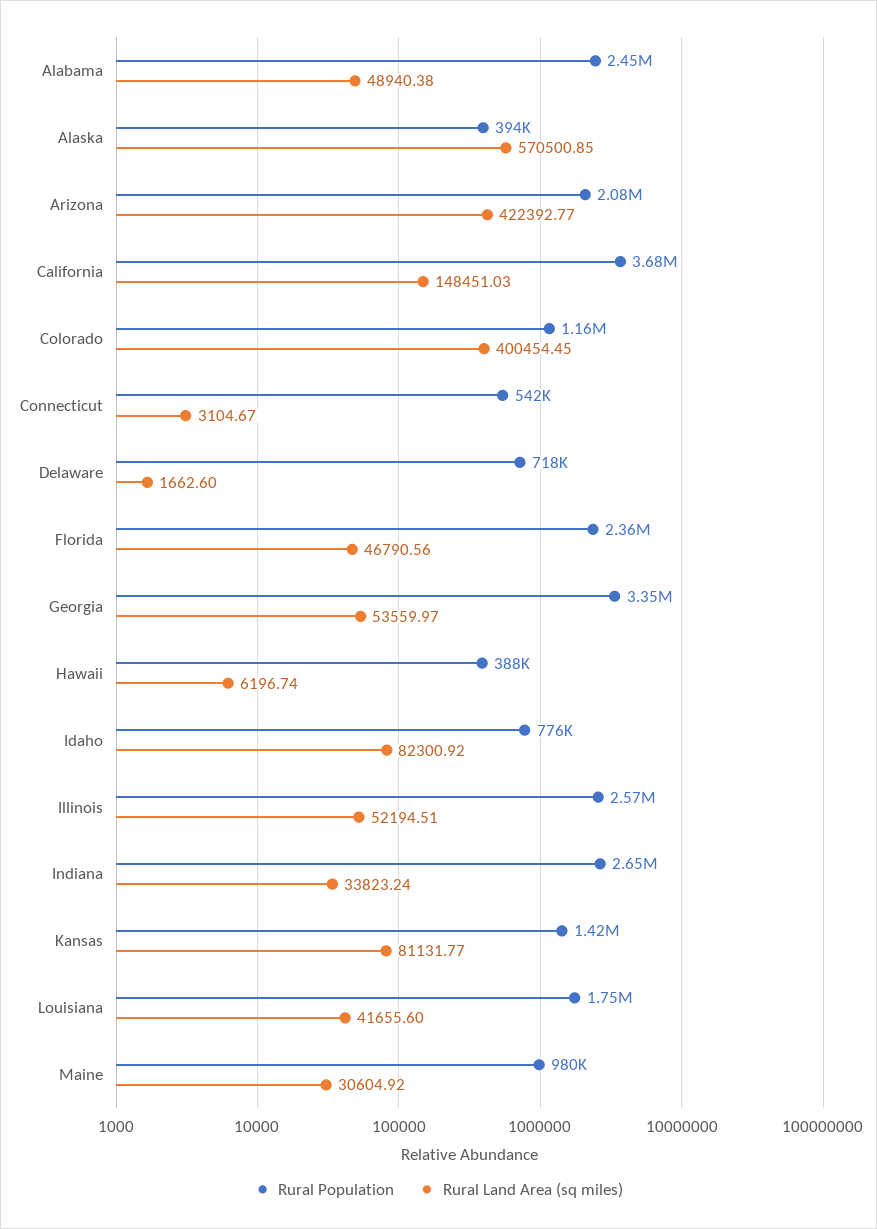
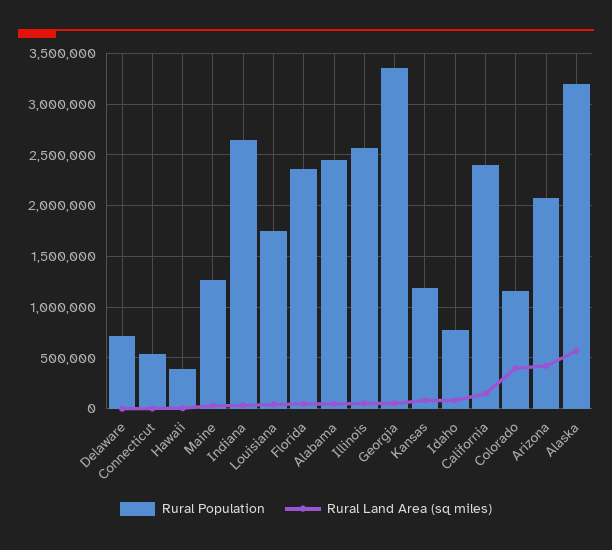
Rural Population, Alaska: 394000 -> 3200000
Rural Population, California: 3680000 -> 2400000
Rural Population, Kansas: 1420000 -> 1200000
Rural Population, Maine: 980000 -> 1300000

